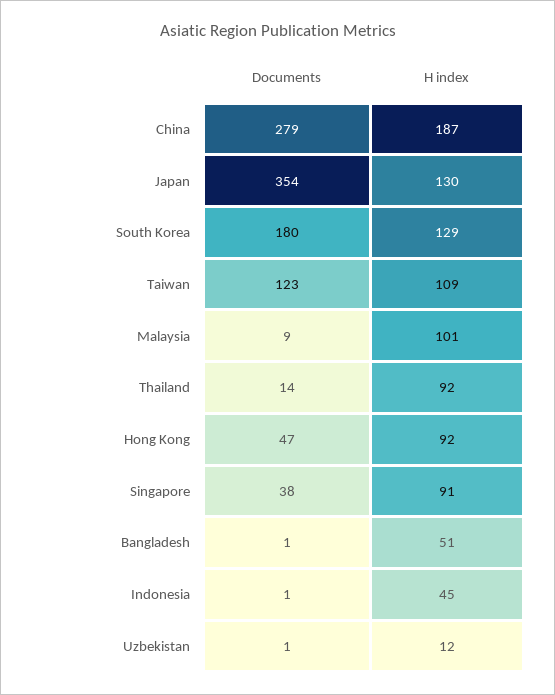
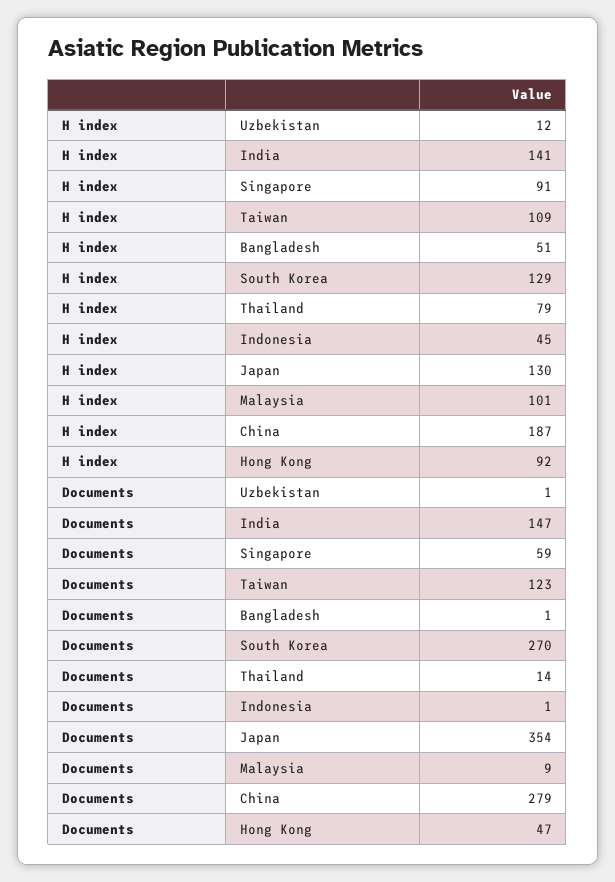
Documents, South Korea: 180 -> 270
H index, Thailand: 92 -> 79
Documents, Singapore: 38 -> 59
H index, India: none -> 141
Documents, India: none -> 147

